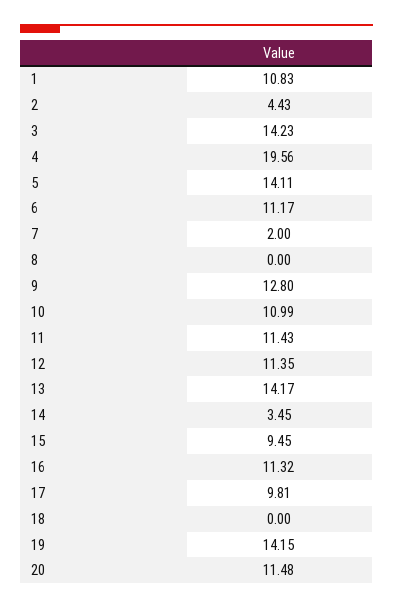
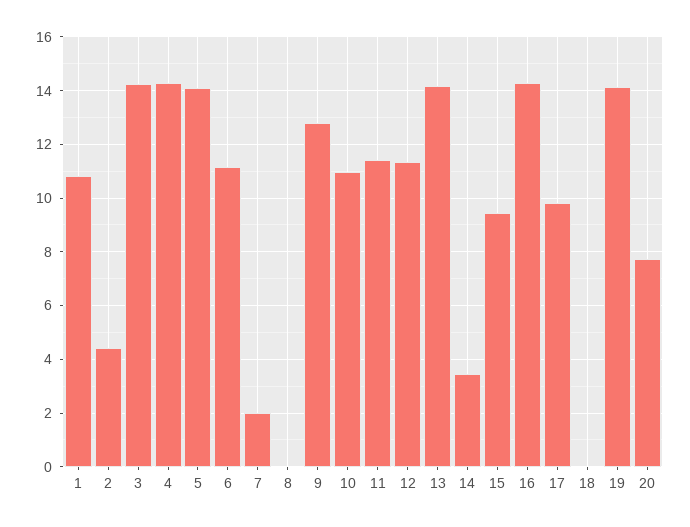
4: 19.56 -> 14.25
16: 11.32 -> 14.25
20: 11.48 -> 7.75

